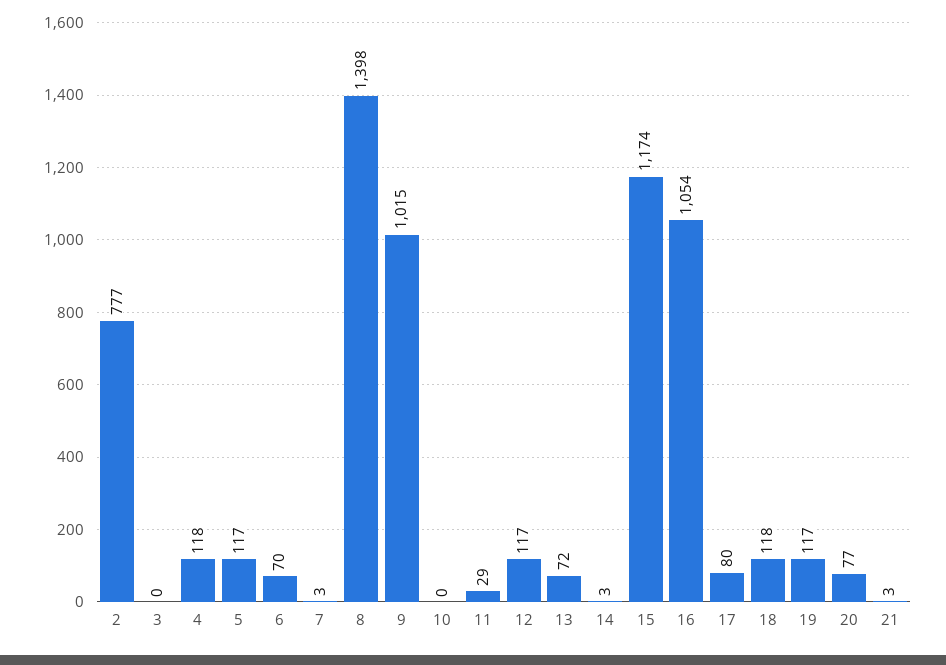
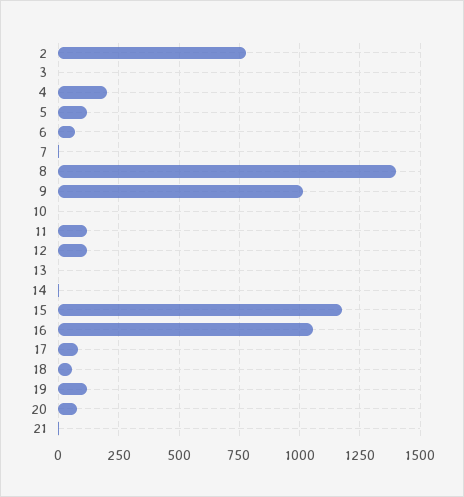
4: 118 -> 200
11: 29 -> 125
13: 72 -> 0
18: 118 -> 50

